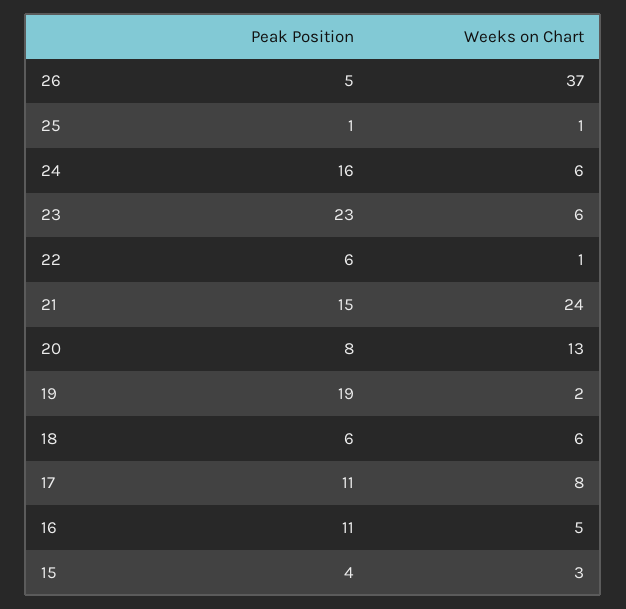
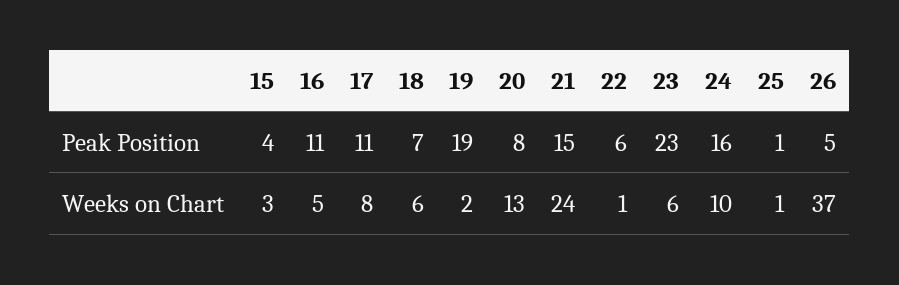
Weeks on Chart, 24: 6 -> 10
Peak Position, 18: 6 -> 7

